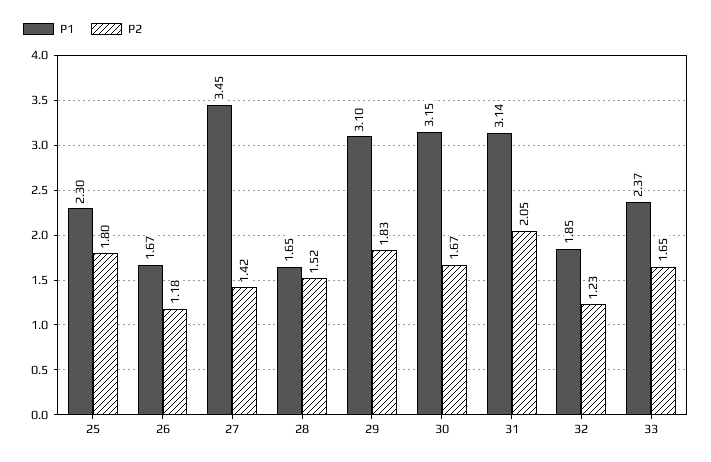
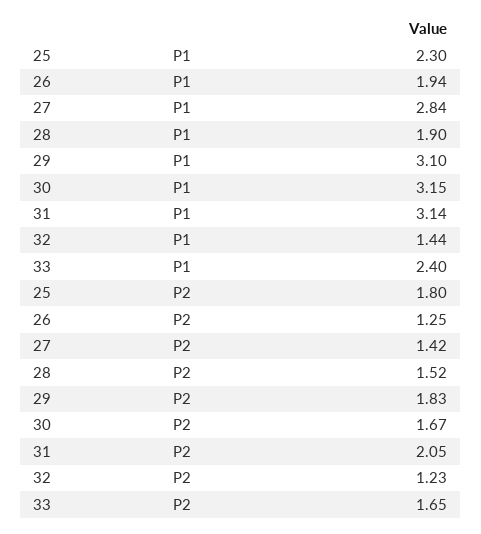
P1, 26: 1.67 -> 1.94
P2, 26: 1.18 -> 1.25
P1, 27: 3.45 -> 2.84
P1, 28: 1.65 -> 1.9
P1, 32: 1.85 -> 1.44
P1, 33: 2.37 -> 2.4

